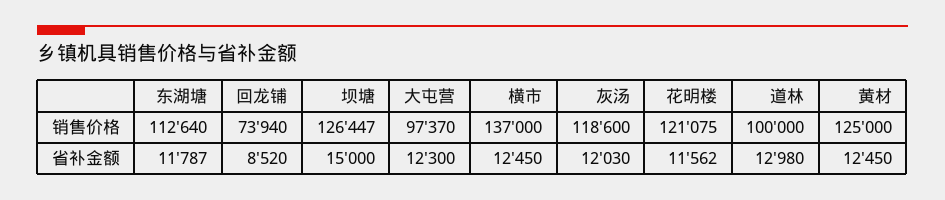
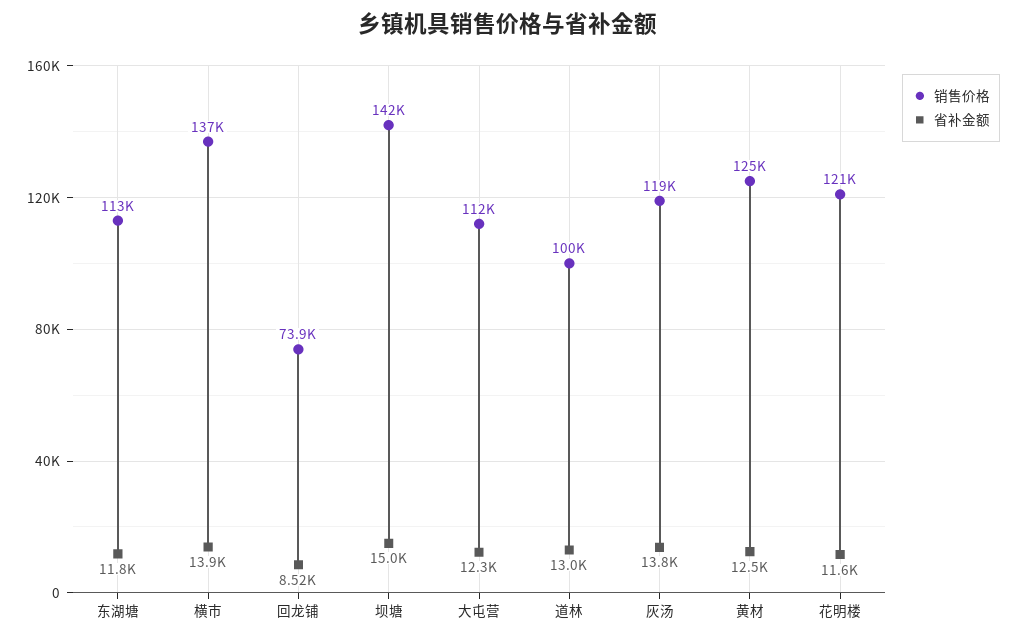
销售价格, 坝塘: 126447 -> 142000
销售价格, 大屯营: 97370 -> 112000
省补金额, 横市: 12450 -> 13900
省补金额, 灰汤: 12030 -> 13800

